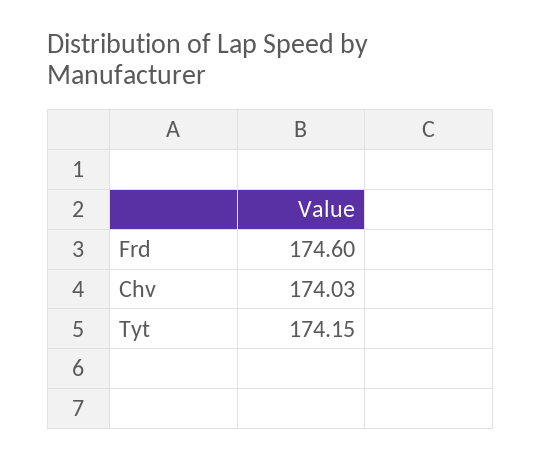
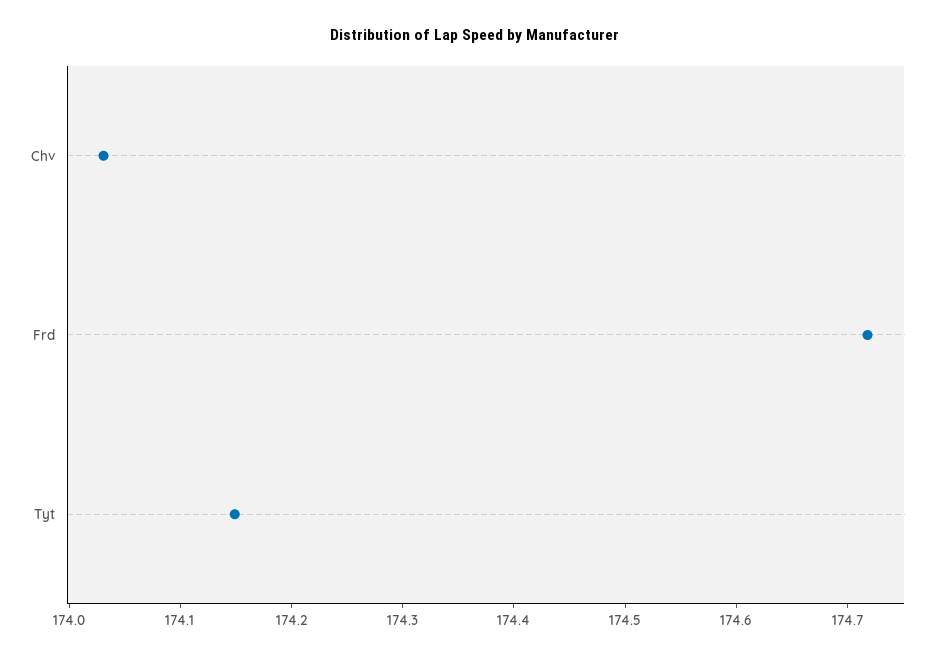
Frd: 174.6 -> 174.72

